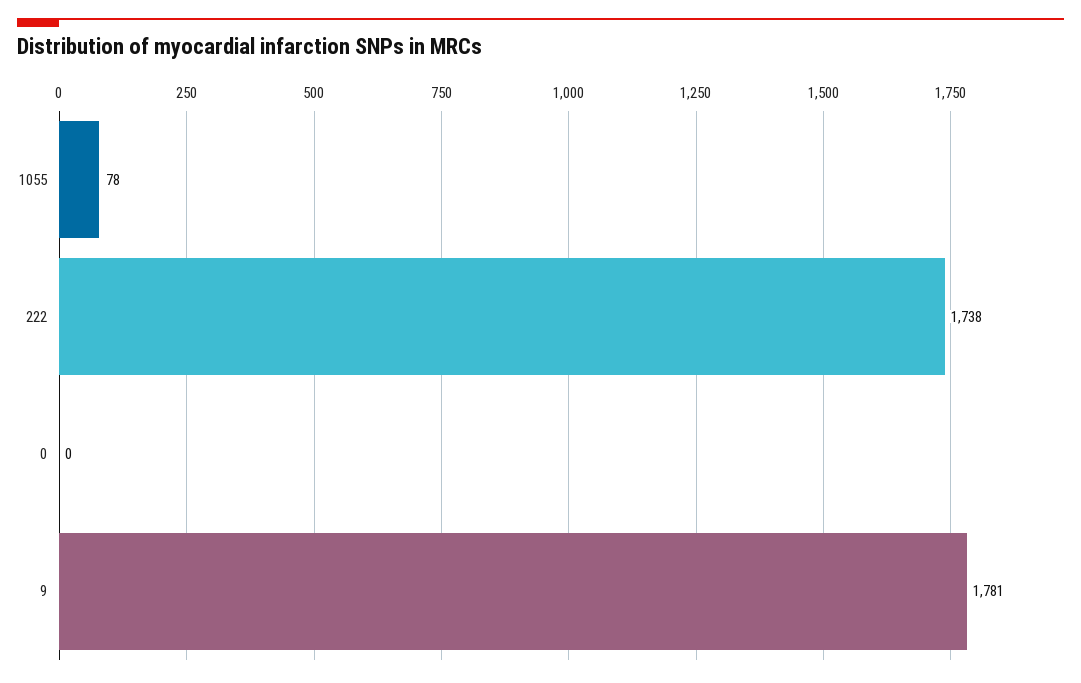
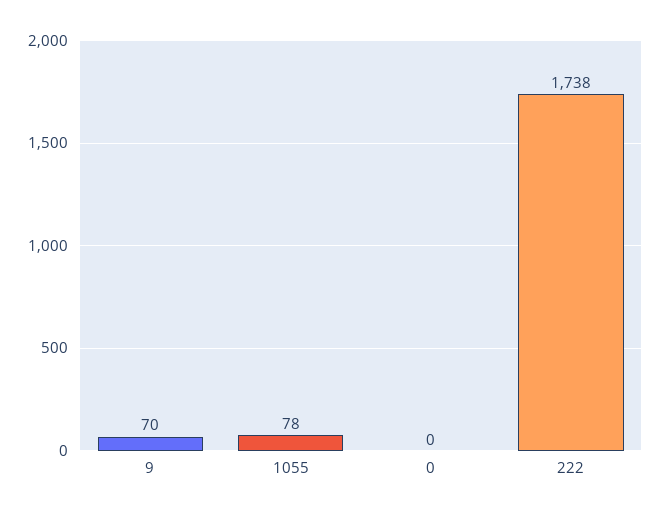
9: 1781 -> 70

